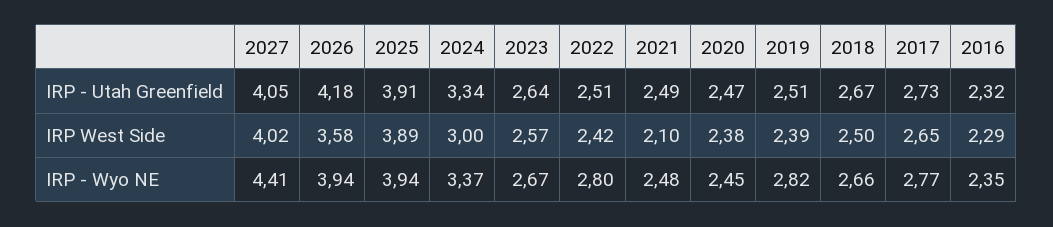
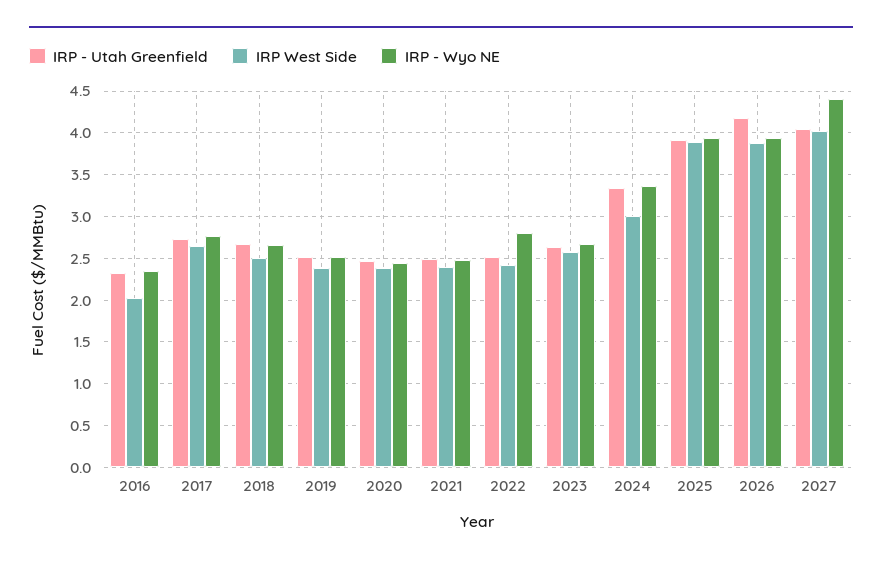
IRP West Side, 2026: 3.58 -> 3.9
IRP West Side, 2021: 2.1 -> 2.4
IRP West Side, 2016: 2.29 -> 2
IRP - Wyo NE, 2019: 2.82 -> 2.5

